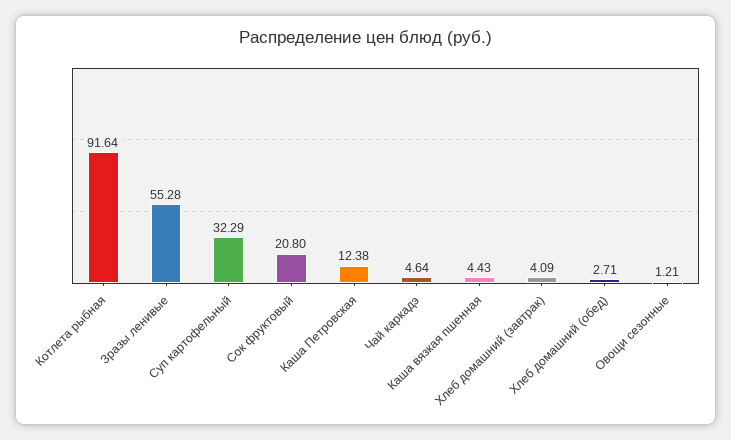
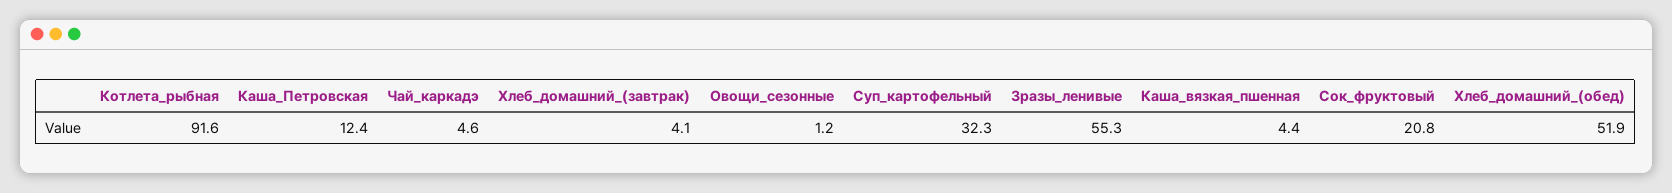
Хлеб домашний (обед): 2.71 -> 51.9

